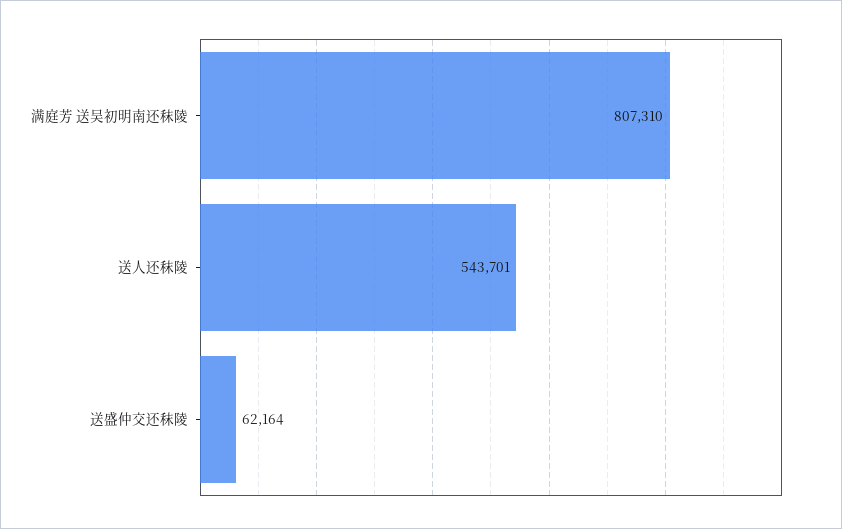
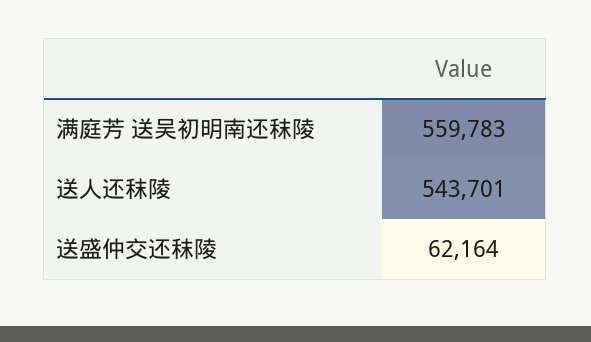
满庭芳 送吴初明南还秣陵: 807310 -> 559783

